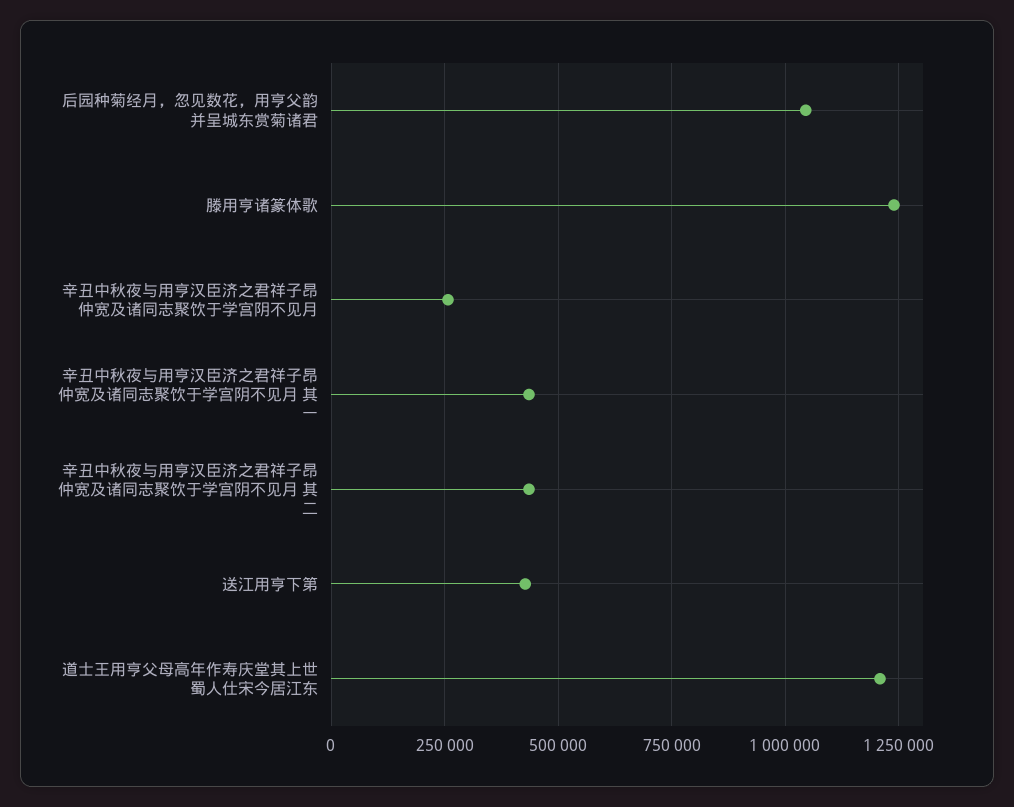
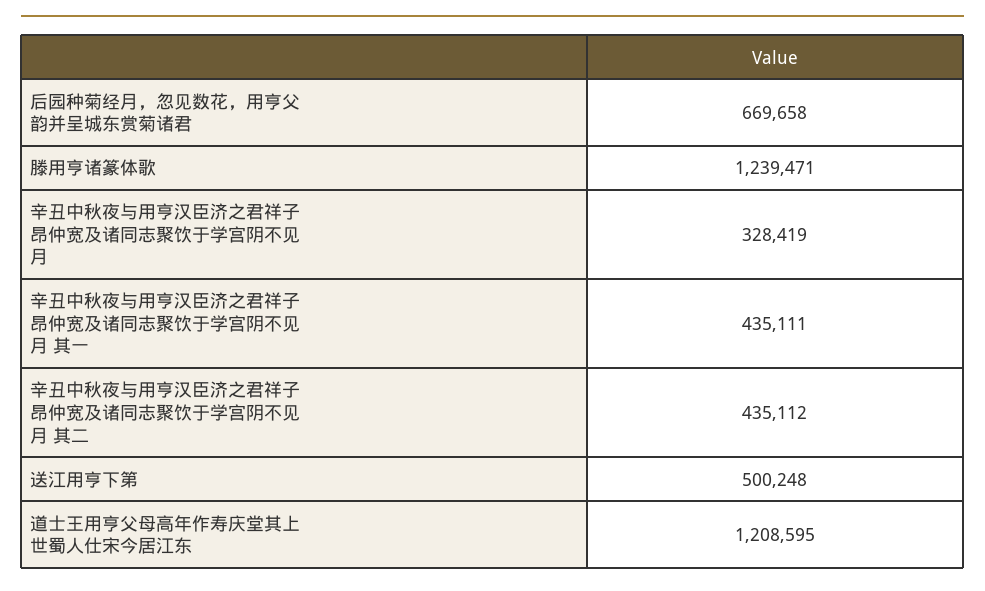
后园种菊经月，忽见数花，用亨父韵并呈城东赏菊诸君: 1050000 -> 669658
辛丑中秋夜与用亨汉臣济之君祥子昂仲宽及诸同志聚饮于学宫阴不见月: 250000 -> 328419
送江用亨下第: 425000 -> 500248

